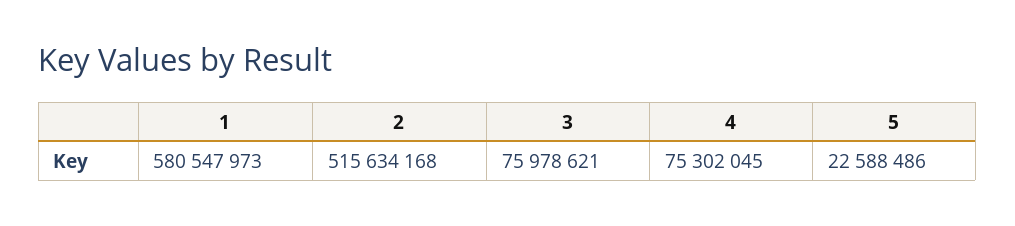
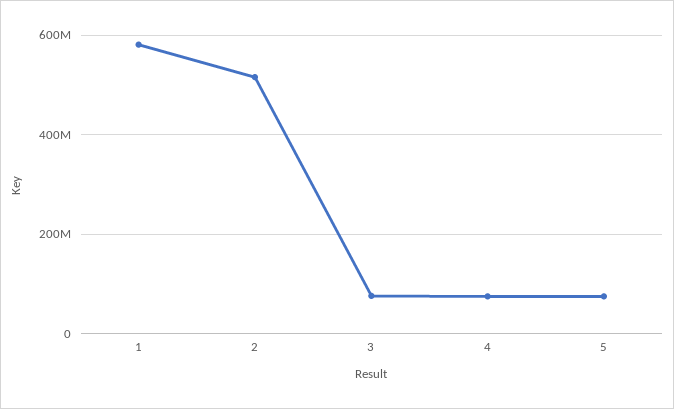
5: 22588486 -> 80000000

